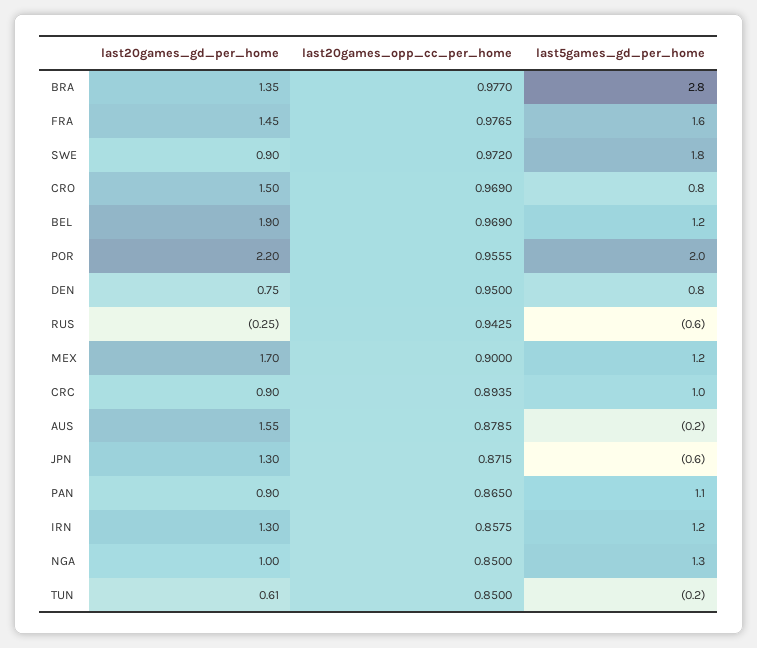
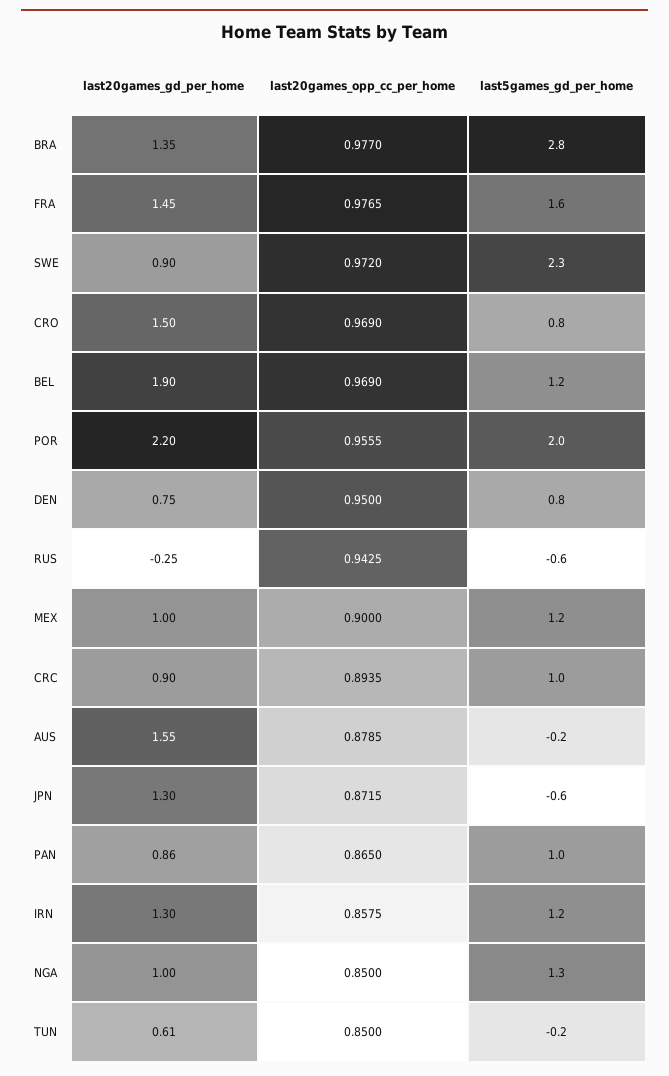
last5games_gd_per_home, SWE: 1.8 -> 2.3
last20games_gd_per_home, MEX: 1.7 -> 1
last20games_gd_per_home, PAN: 0.9 -> 0.86
last5games_gd_per_home, PAN: 1.1 -> 1

